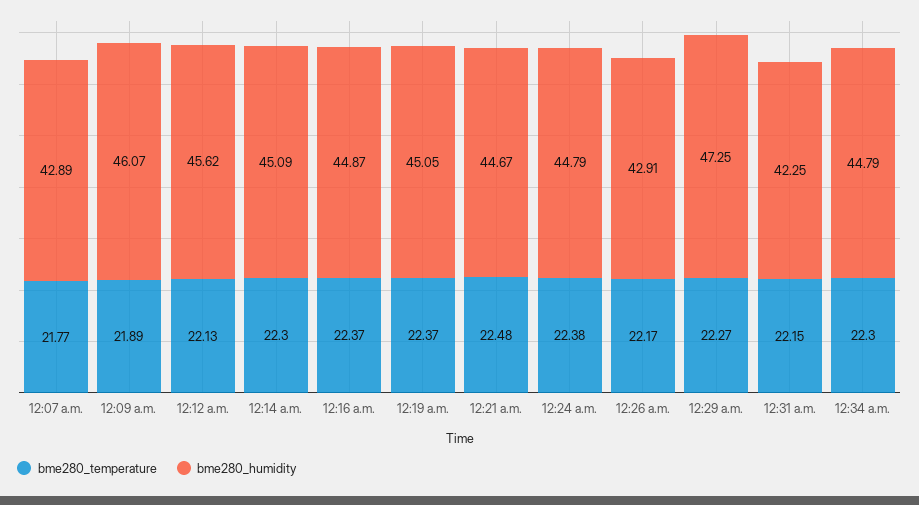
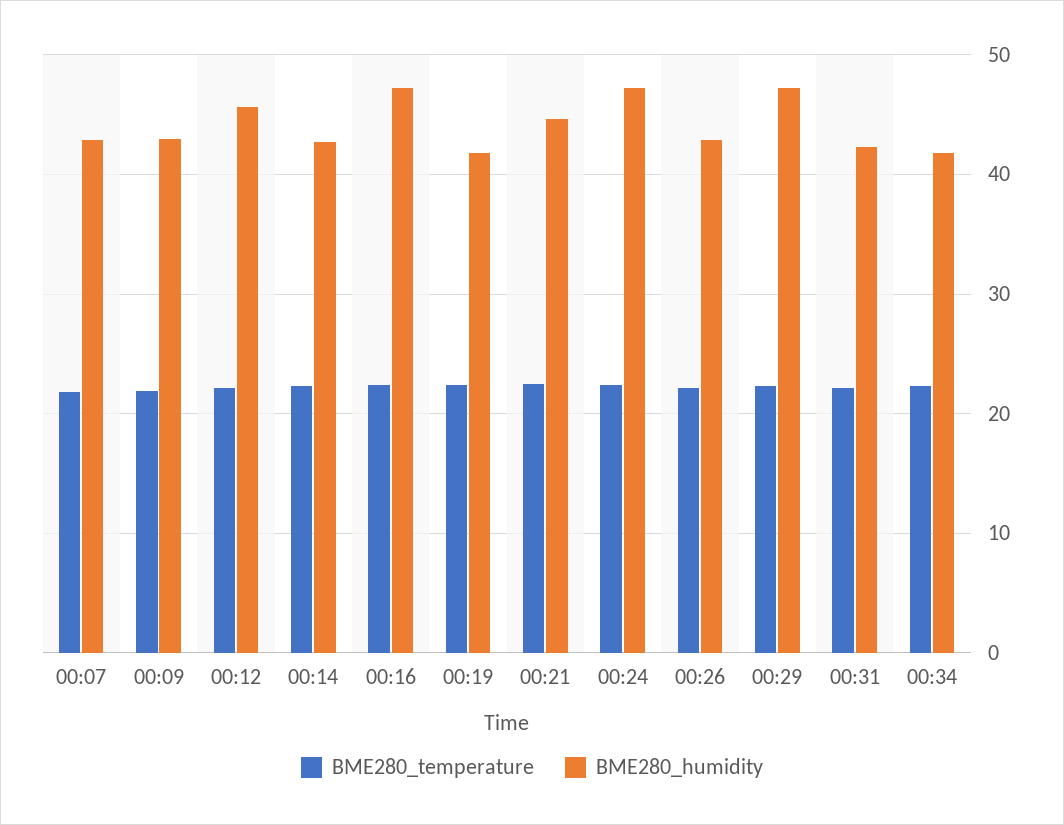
bme280_humidity, 12:09 a.m.: 46.07 -> 43
bme280_humidity, 12:14 a.m.: 45.09 -> 43
bme280_humidity, 12:16 a.m.: 44.87 -> 47
bme280_humidity, 12:19 a.m.: 45.05 -> 42
bme280_humidity, 12:24 a.m.: 44.79 -> 47
bme280_humidity, 12:34 a.m.: 44.79 -> 42

